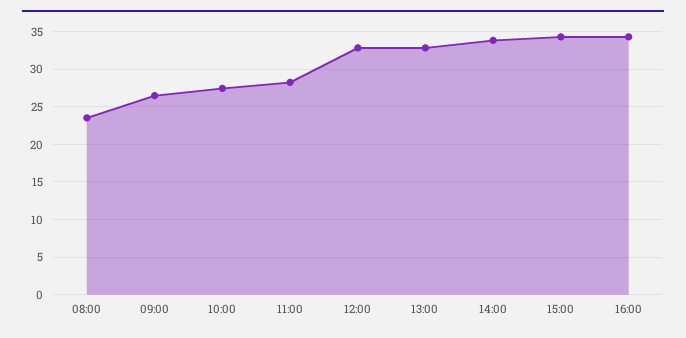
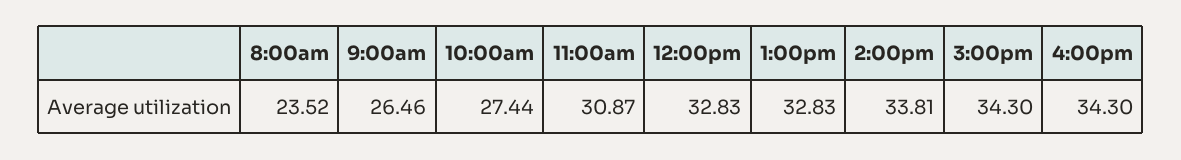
11:00: 28 -> 30.87

